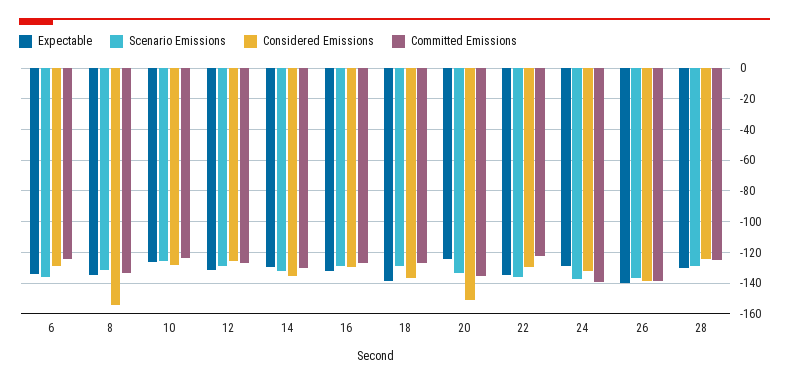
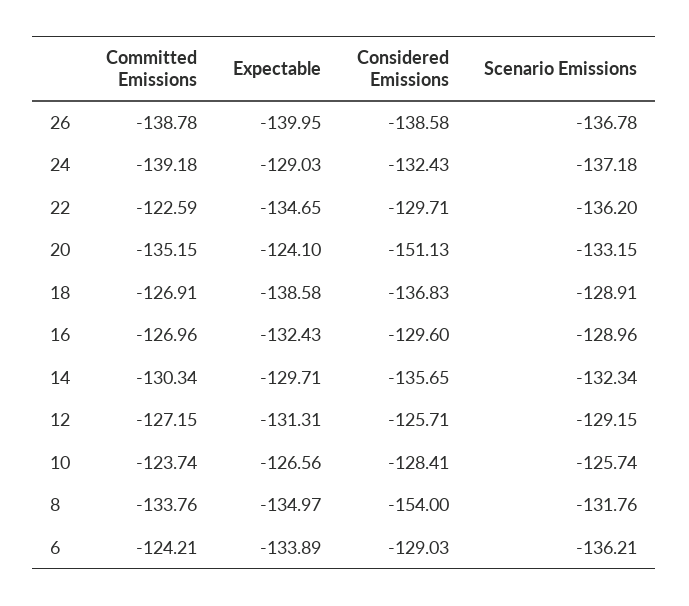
Expectable, 28: -130 -> none
Scenario Emissions, 28: -130 -> none
Considered Emissions, 28: -125 -> none
Committed Emissions, 28: -125 -> none

